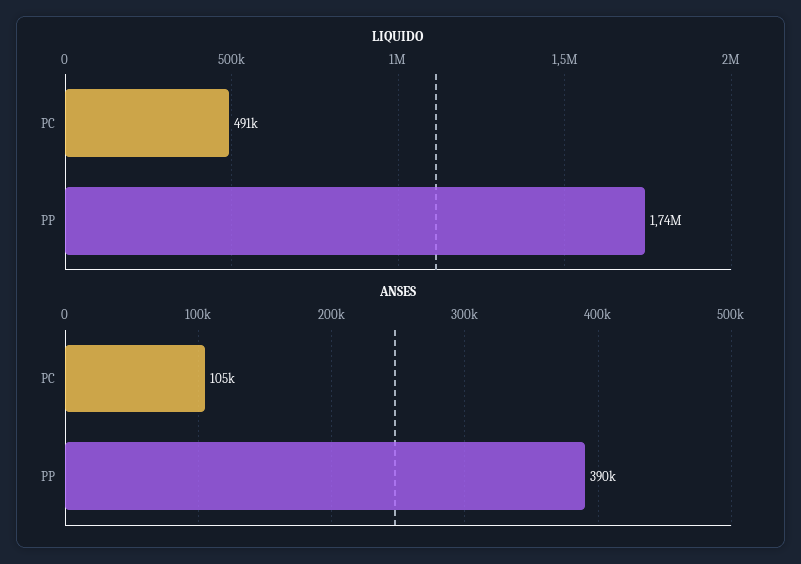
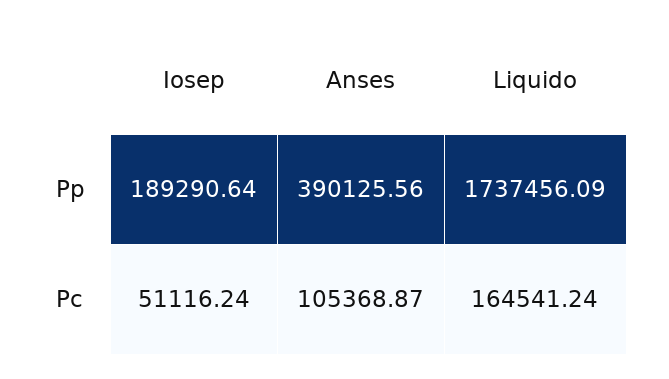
LIQUIDO, PC: 491000 -> 164541.24
Iosep, PP: none -> 189290.64
Iosep, PC: none -> 51116.24

